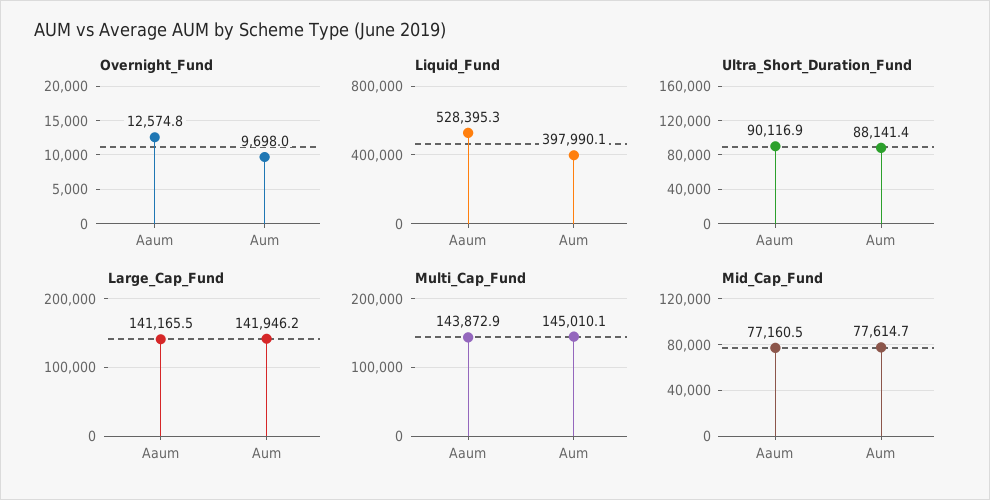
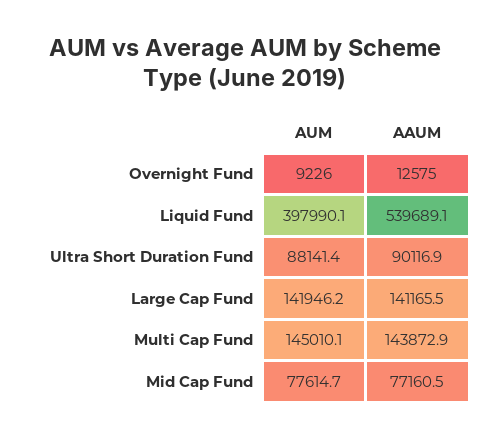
Overnight_Fund, Aum: 9698 -> 9226
Liquid_Fund, Aaum: 528395.3 -> 539689.1

